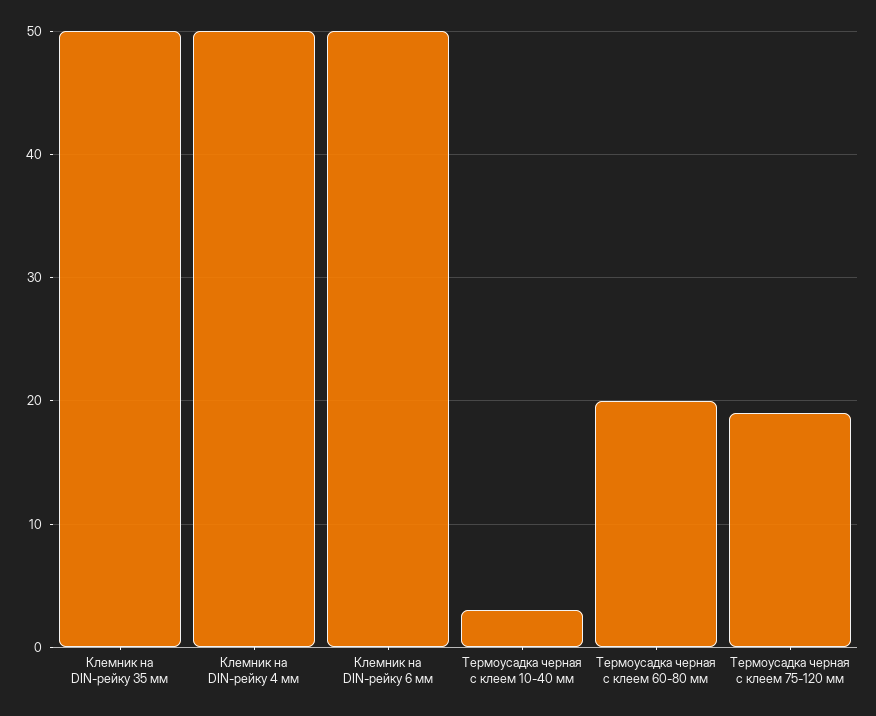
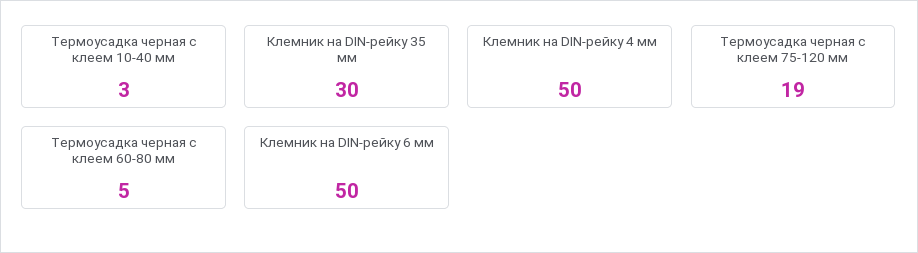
Клемник на DIN-рейку 35 мм: 50 -> 30
Термоусадка черная с клеем 60-80 мм: 20 -> 5

